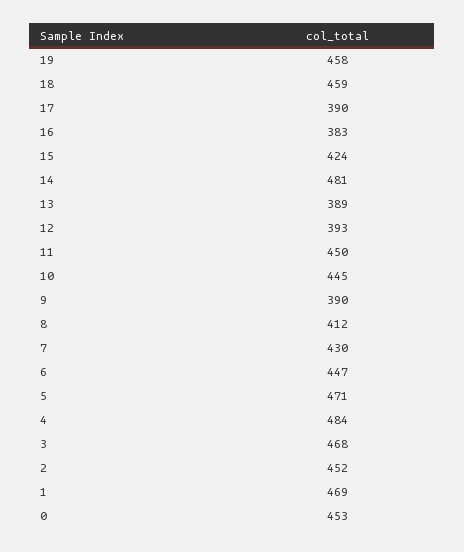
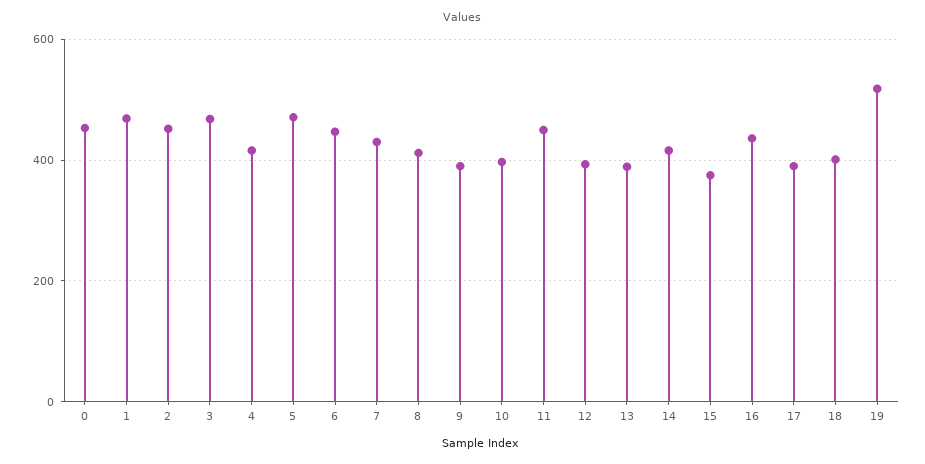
19: 458 -> 520
18: 459 -> 400
16: 383 -> 440
15: 424 -> 380
14: 481 -> 420
10: 445 -> 400
4: 484 -> 420

